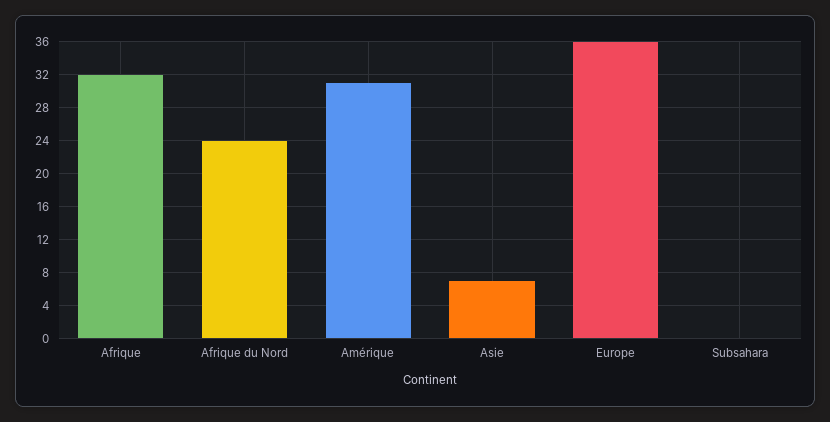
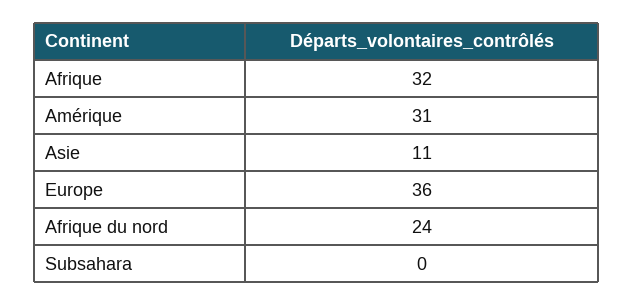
Asie: 7 -> 11

